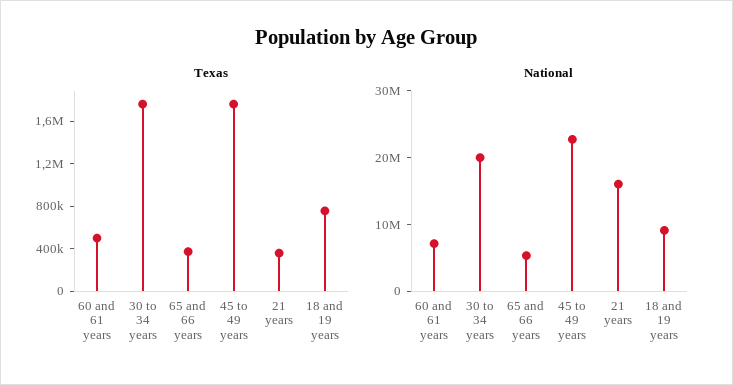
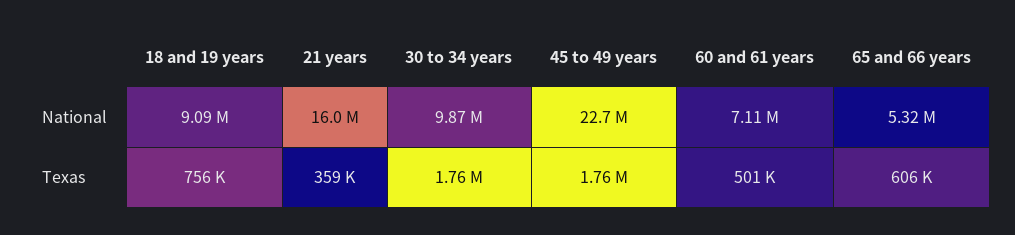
Texas, 65 and 66 years: 400000 -> 606000
National, 30 to 34 years: 20000000 -> 9870000

